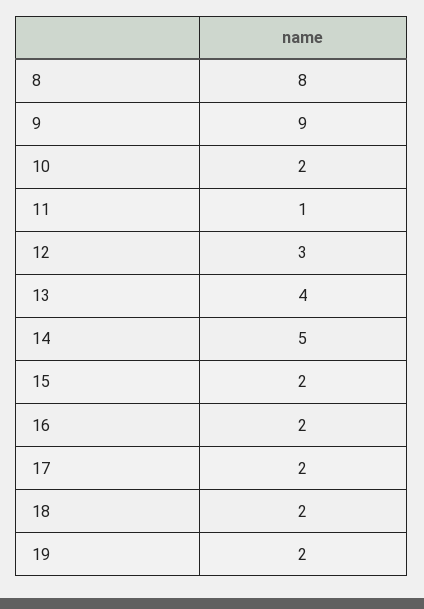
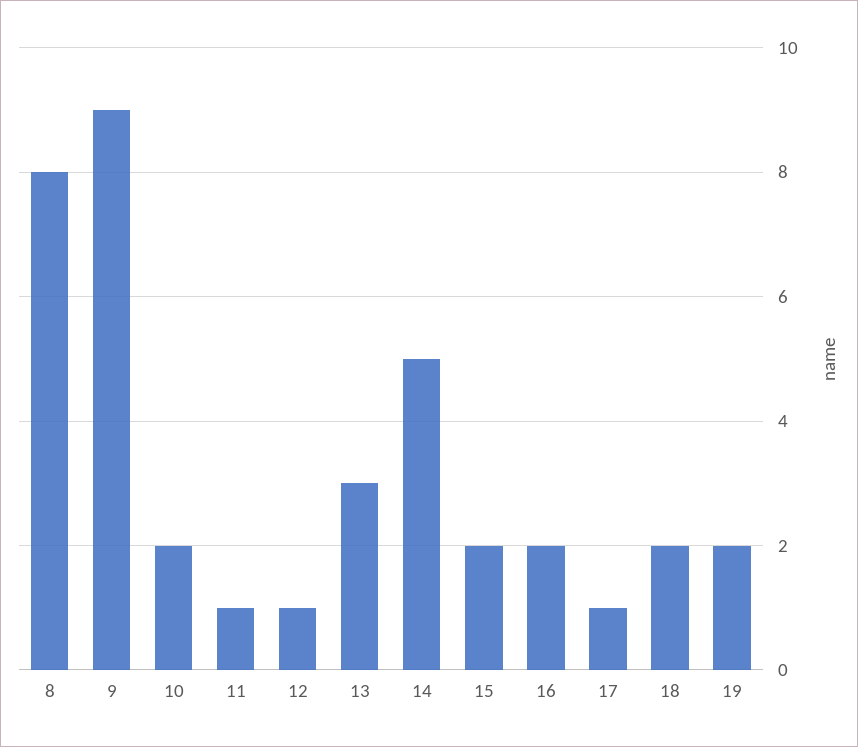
12: 3 -> 1
13: 4 -> 3
17: 2 -> 1

